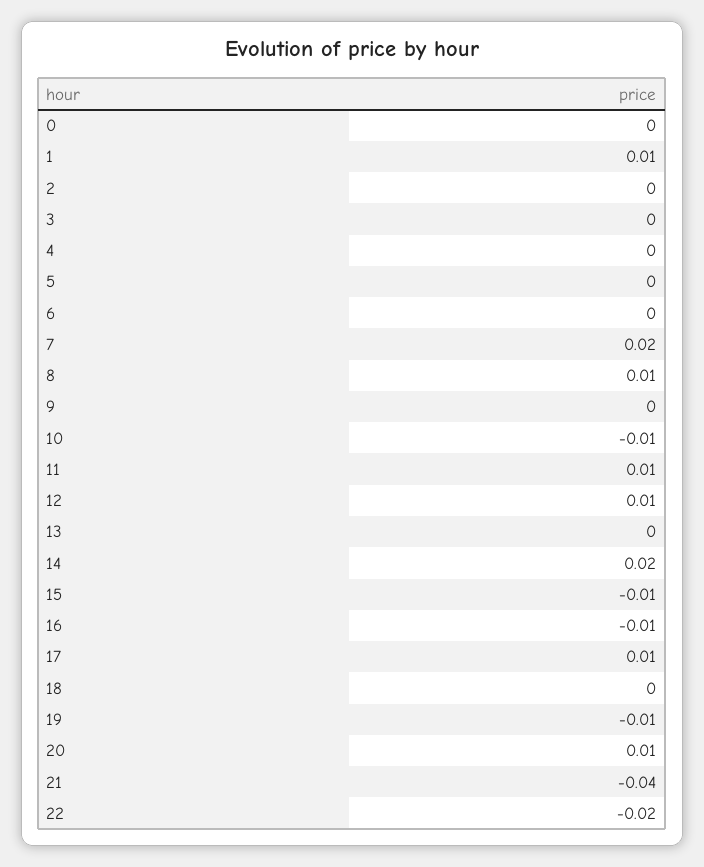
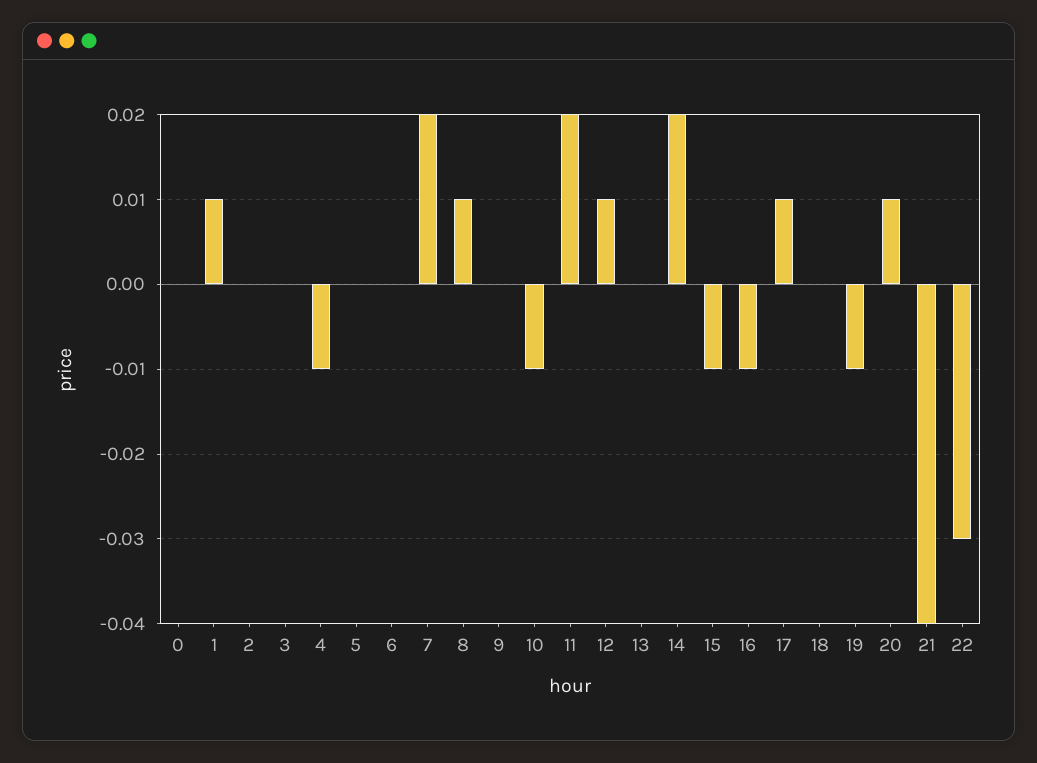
4: 0 -> -0.01
11: 0.01 -> 0.02
22: -0.02 -> -0.03

